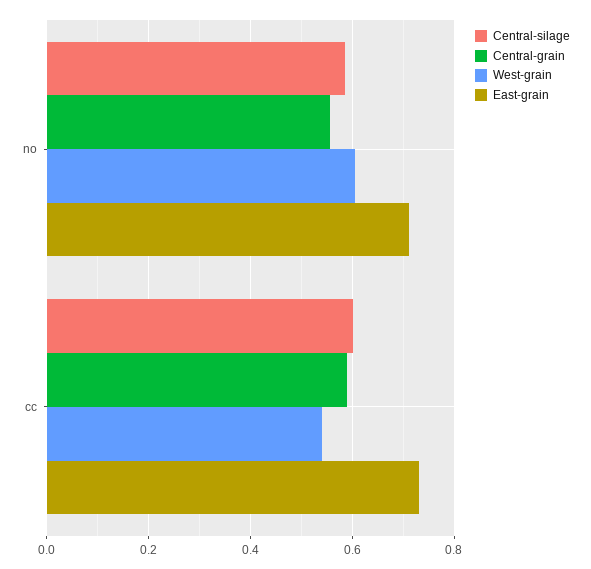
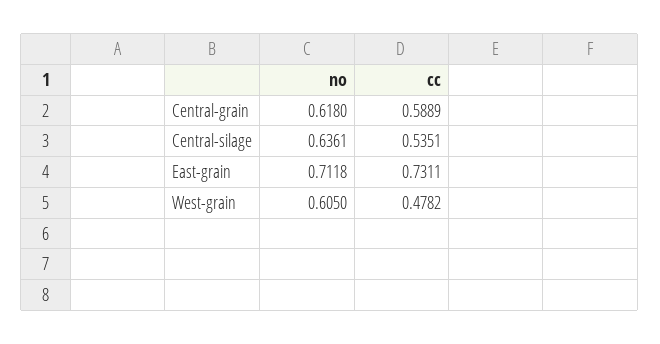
Central-silage, no: 0.58 -> 0.6361
Central-grain, no: 0.56 -> 0.618
Central-silage, cc: 0.6 -> 0.5351
West-grain, cc: 0.54 -> 0.4782

